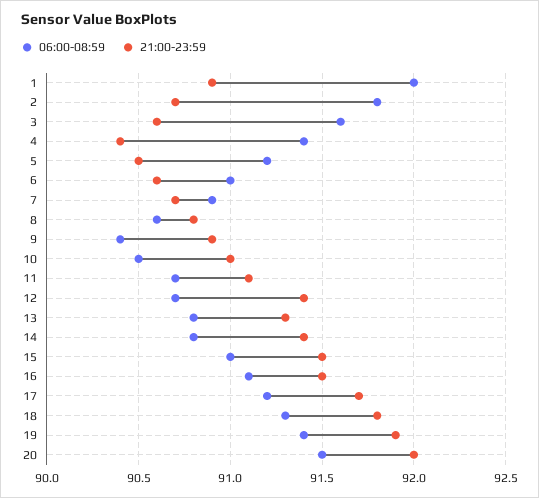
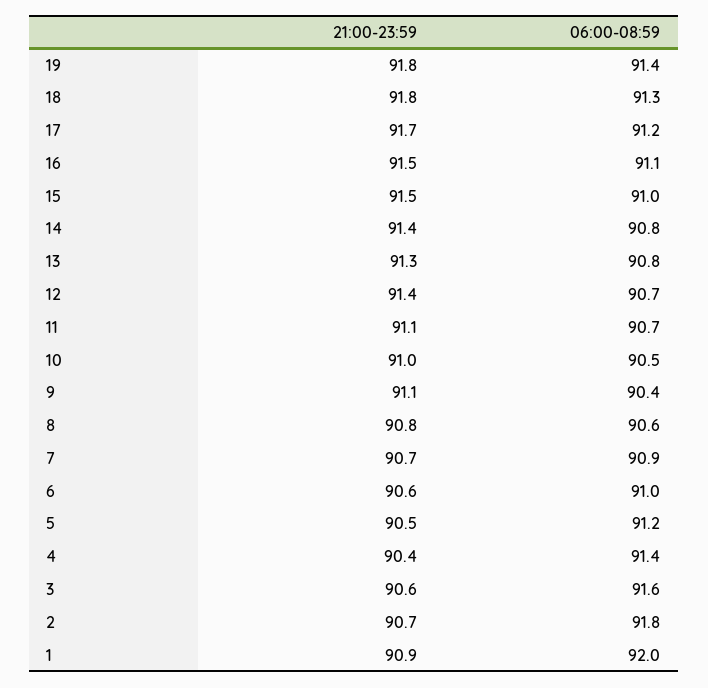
21:00-23:59, 9: 90.9 -> 91.1
21:00-23:59, 19: 91.9 -> 91.8
06:00-08:59, 20: 91.5 -> none
21:00-23:59, 20: 92 -> none

